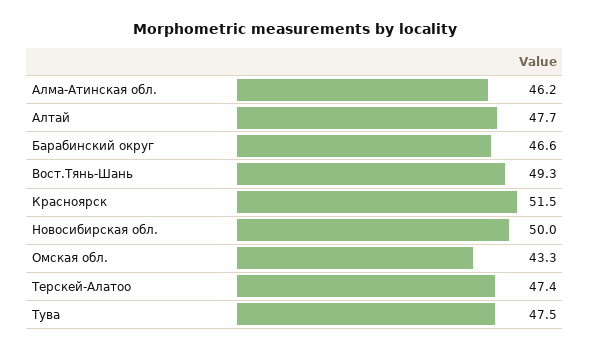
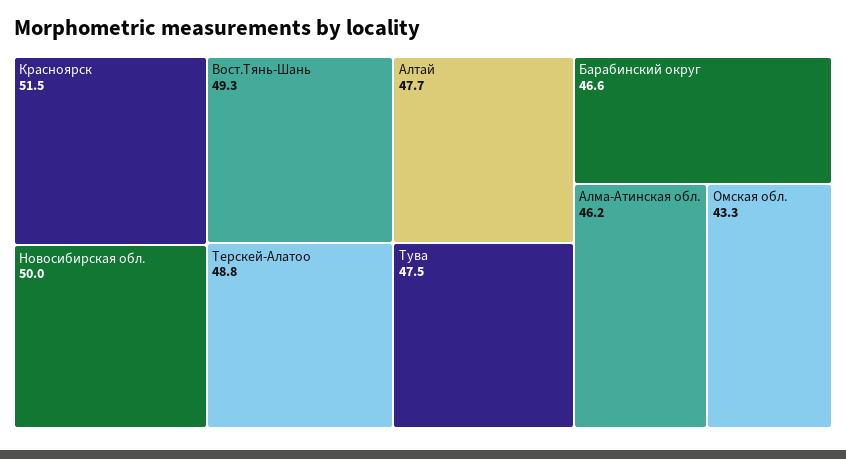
Терскей-Алатоо: 47.4 -> 48.8

